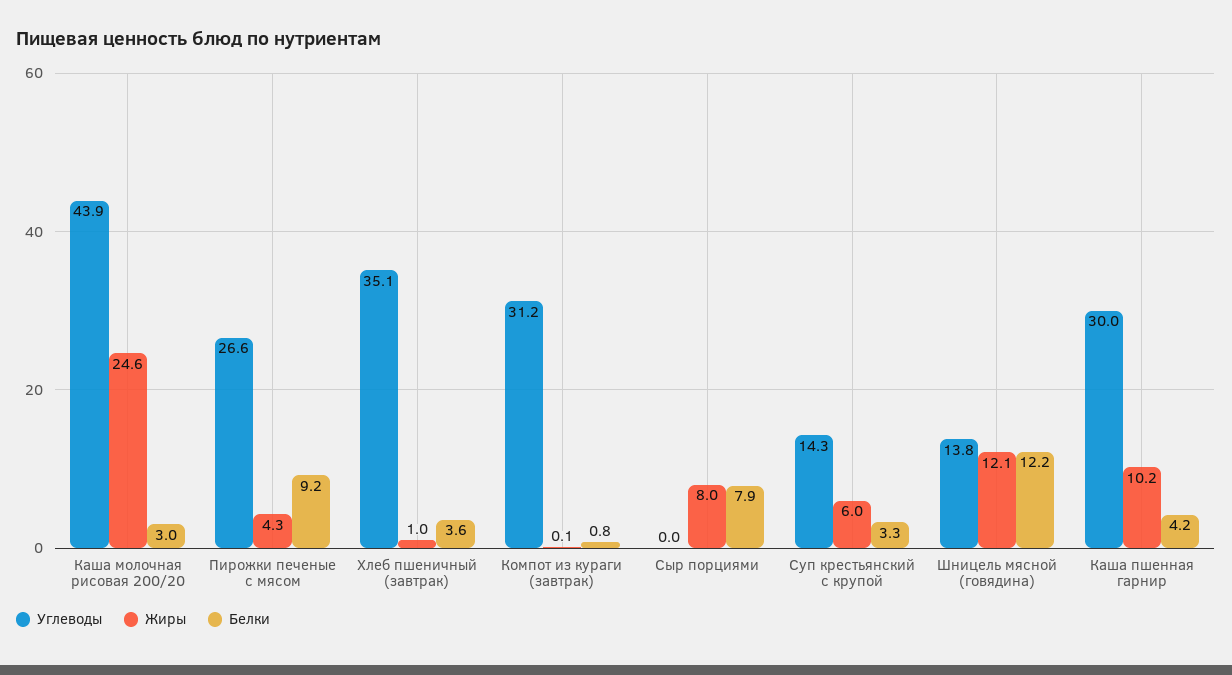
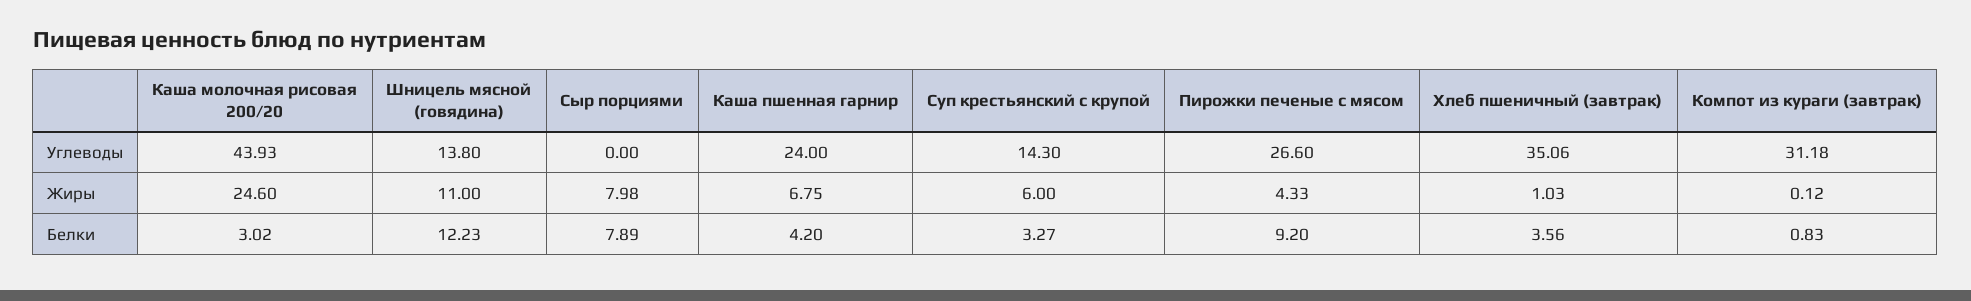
Жиры, Шницель мясной (говядина): 12.1 -> 11
Углеводы, Каша пшенная гарнир: 30 -> 24
Жиры, Каша пшенная гарнир: 10.2 -> 6.75

